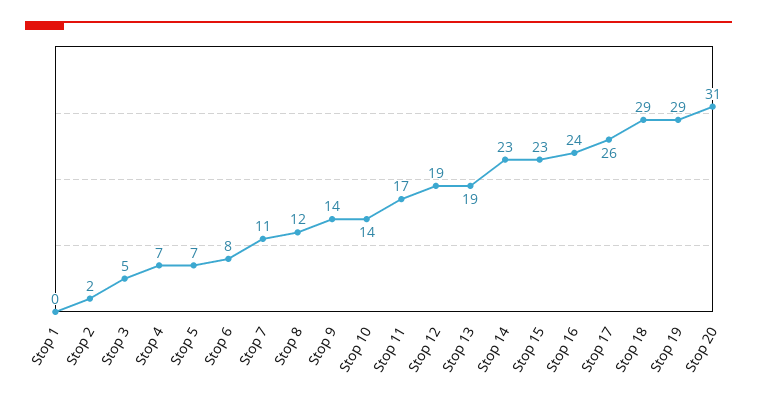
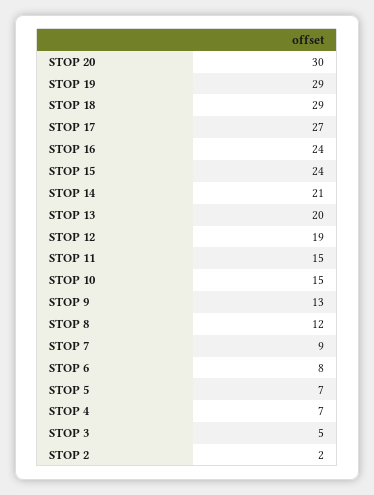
Stop 1: 0 -> none
Stop 7: 11 -> 9
Stop 9: 14 -> 13
Stop 10: 14 -> 15
Stop 11: 17 -> 15
Stop 13: 19 -> 20
Stop 14: 23 -> 21
Stop 15: 23 -> 24
Stop 17: 26 -> 27
Stop 20: 31 -> 30

